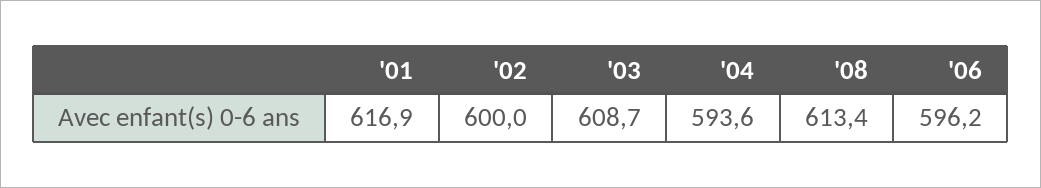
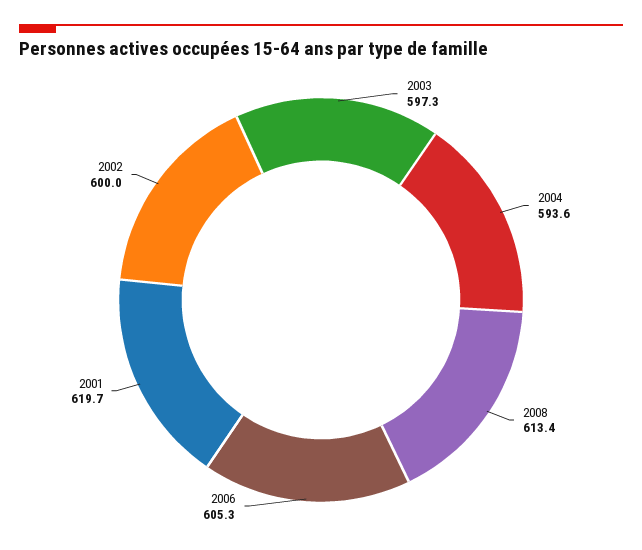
'01: 616.9 -> 619.7
'03: 608.7 -> 597.3
'06: 596.2 -> 605.3

